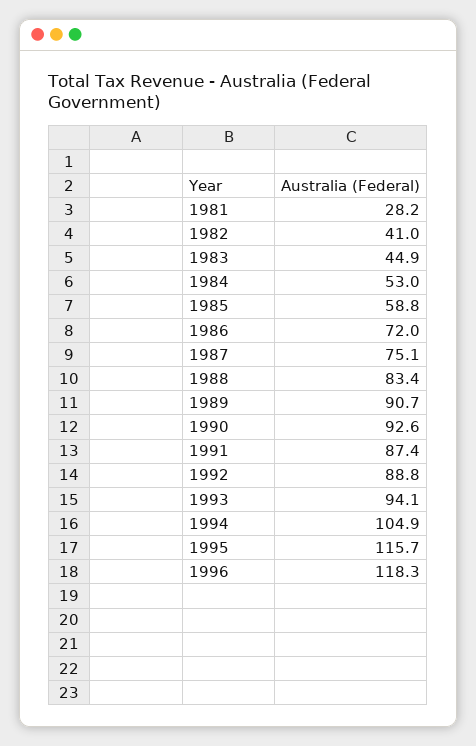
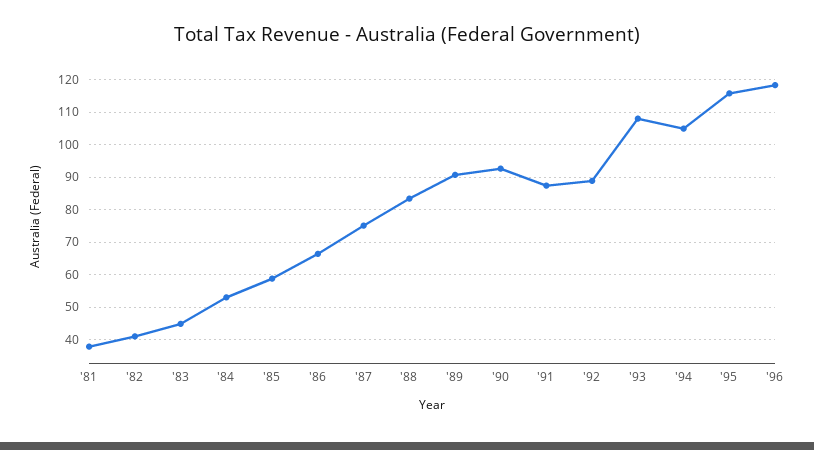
1981: 28.2 -> 38
1986: 72 -> 66
1993: 94.1 -> 108

